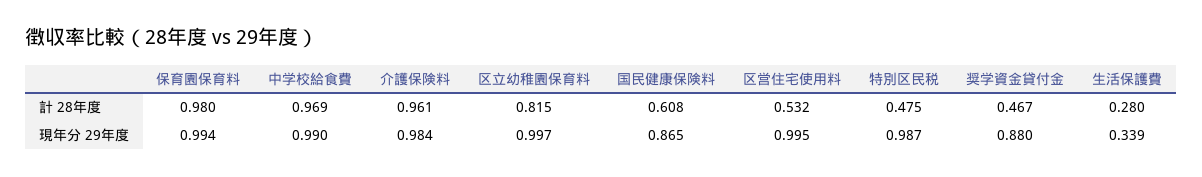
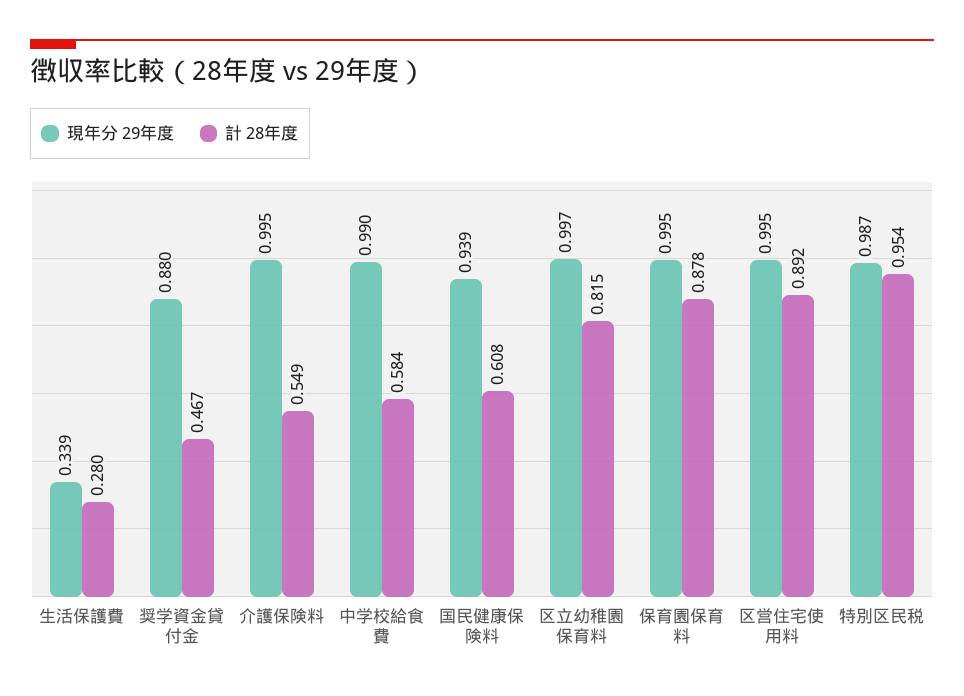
計 28年度, 保育園保育料: 0.98 -> 0.878
計 28年度, 中学校給食費: 0.969 -> 0.584
計 28年度, 介護保険料: 0.961 -> 0.549
計 28年度, 区営住宅使用料: 0.532 -> 0.892
計 28年度, 特別区民税: 0.475 -> 0.954
現年分 29年度, 保育園保育料: 0.994 -> 0.995
現年分 29年度, 介護保険料: 0.984 -> 0.995
現年分 29年度, 国民健康保険料: 0.865 -> 0.939

